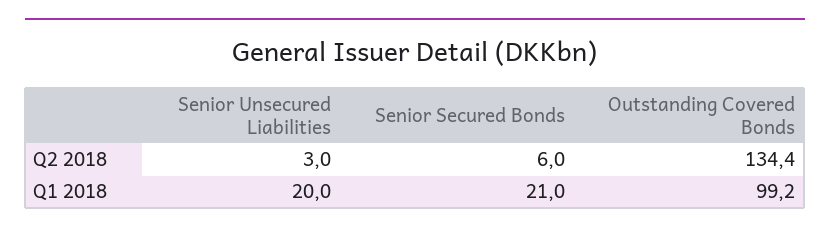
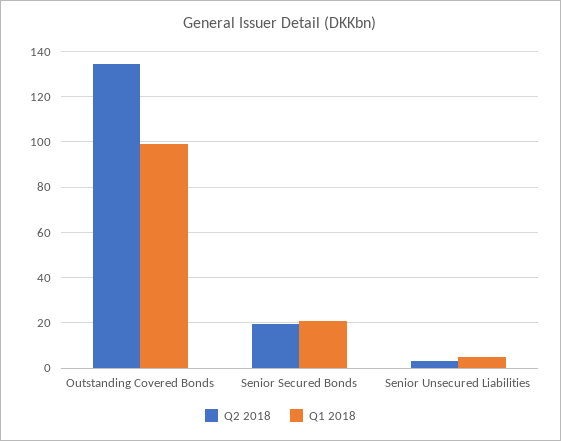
Q2 2018, Senior Secured Bonds: 6 -> 20
Q1 2018, Senior Unsecured Liabilities: 20 -> 5

